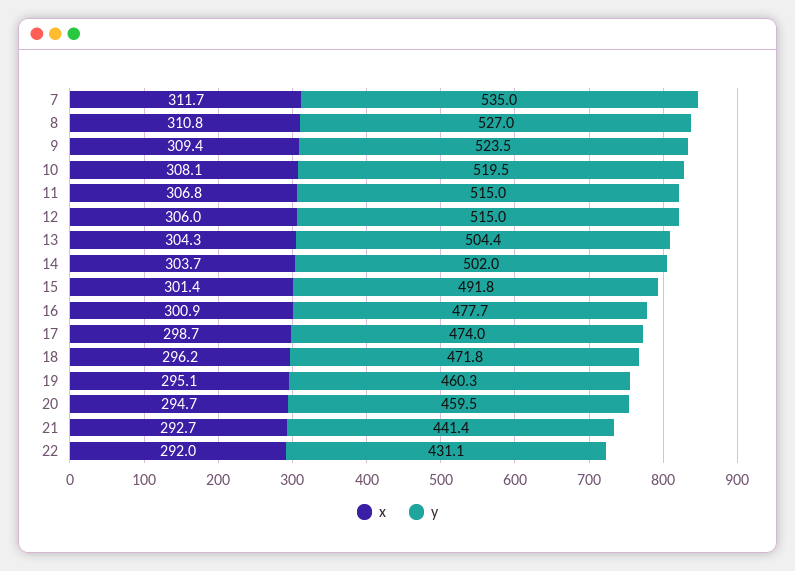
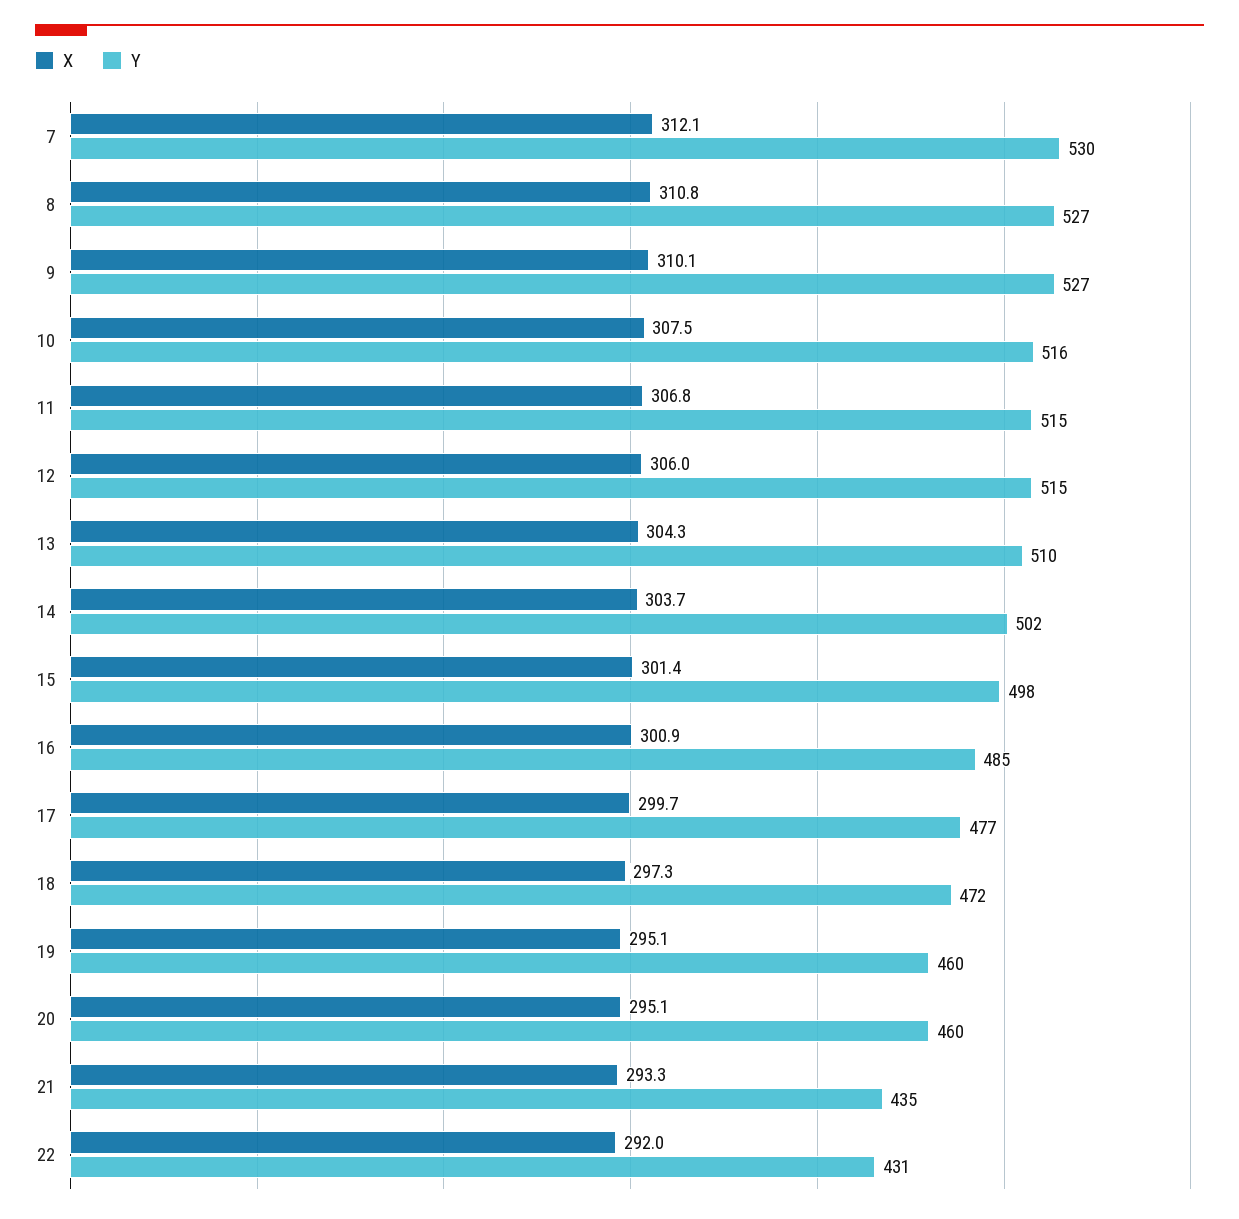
x, 7: 311.7 -> 312.1
y, 7: 535 -> 530
x, 9: 309.4 -> 310.1
y, 9: 523.5 -> 527
x, 10: 308.1 -> 307.5
y, 10: 519.5 -> 516
y, 13: 504.4 -> 510
y, 15: 491.8 -> 498
y, 16: 477.7 -> 485
x, 17: 298.7 -> 299.7
y, 17: 474 -> 477
x, 18: 296.2 -> 297.3
x, 20: 294.7 -> 295.1
x, 21: 292.7 -> 293.3
y, 21: 441.4 -> 435

